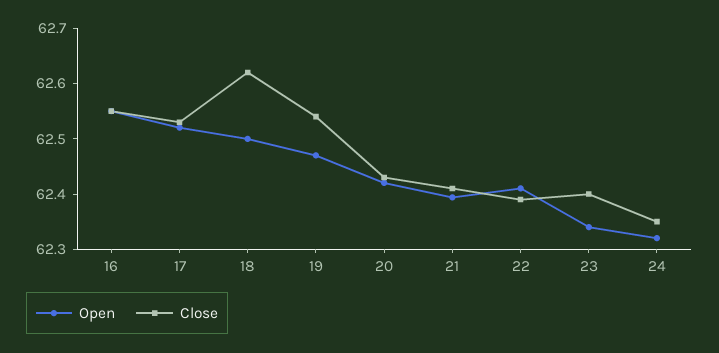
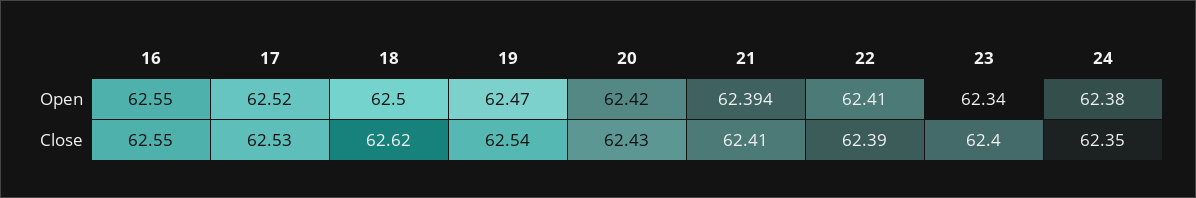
Open, 24: 62.32 -> 62.38

